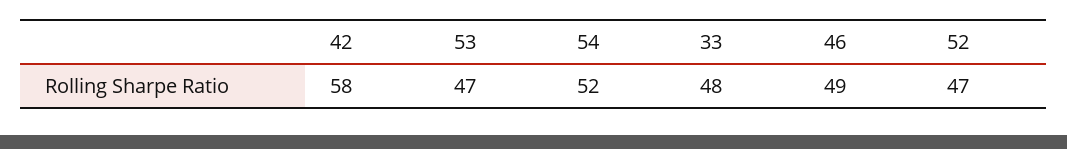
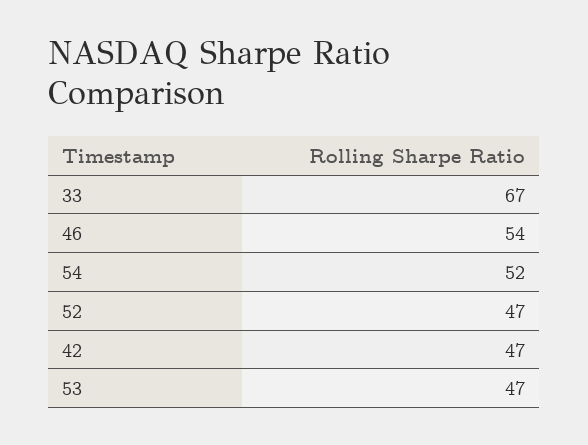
42: 58 -> 47
33: 48 -> 67
46: 49 -> 54

